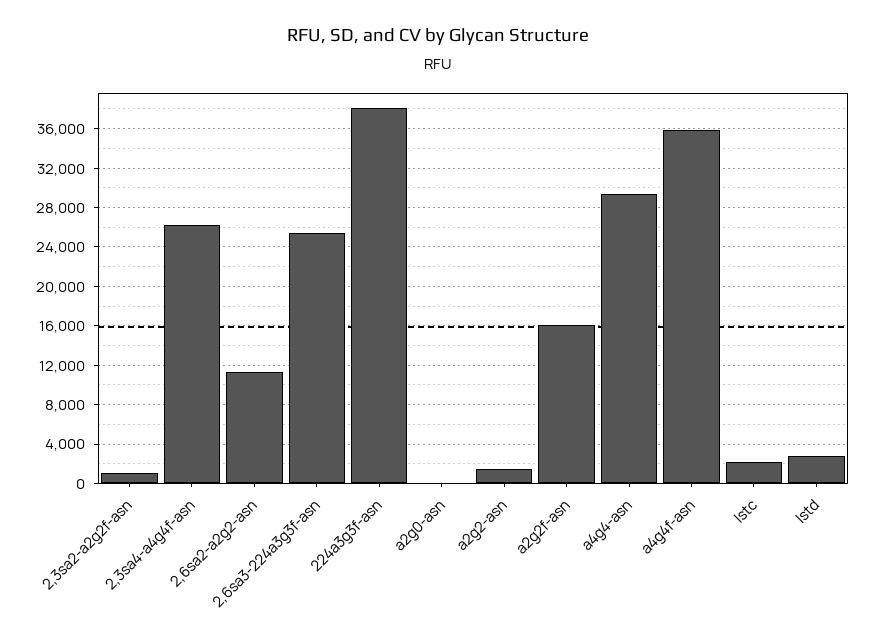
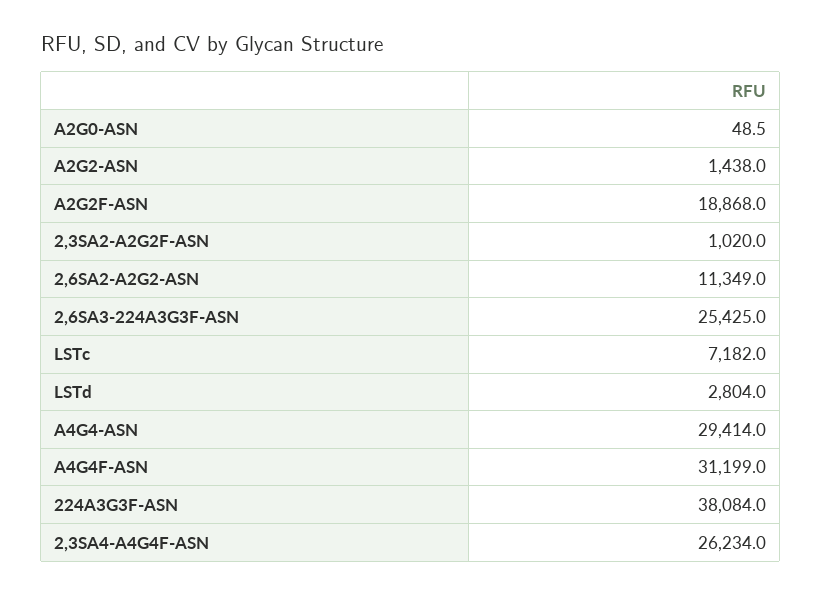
a2g2f-asn: 16000 -> 18868
a4g4f-asn: 36000 -> 31199
lstc: 2000 -> 7182

